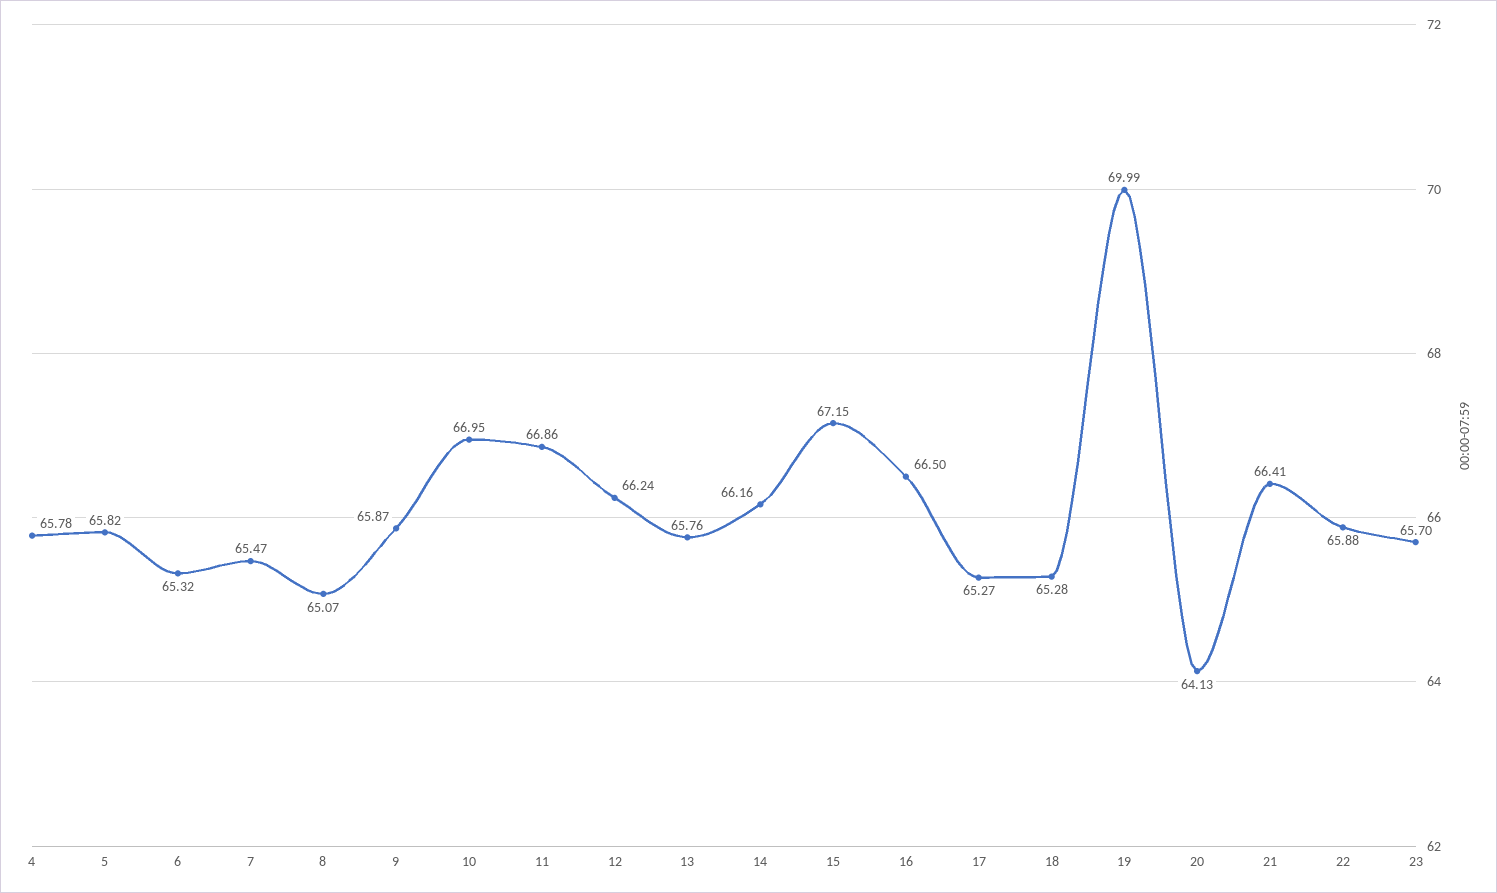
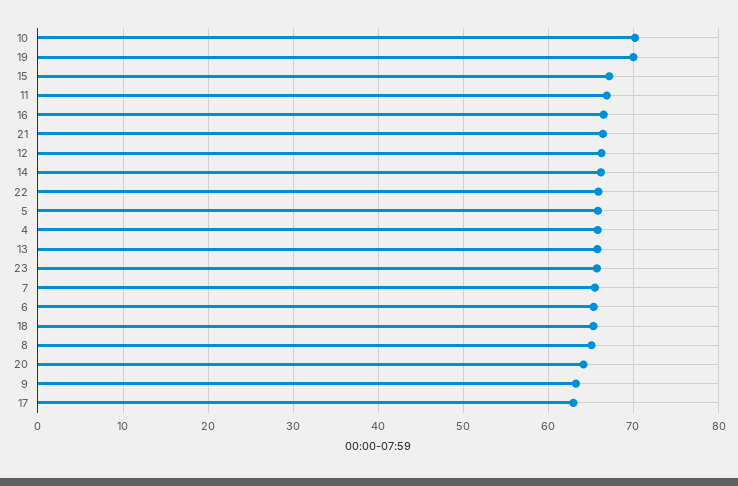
9: 65.87 -> 63
10: 66.95 -> 70
17: 65.27 -> 63

